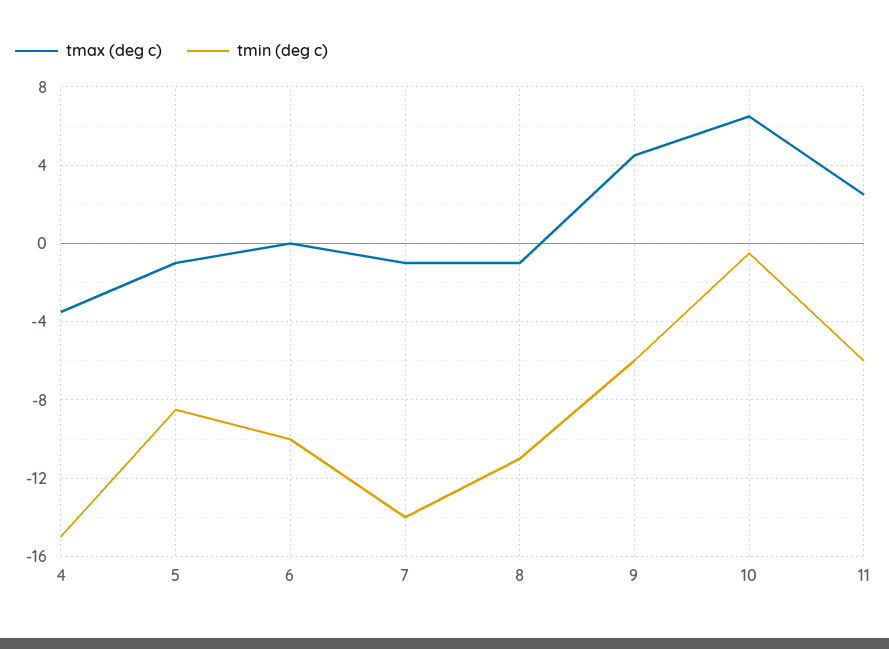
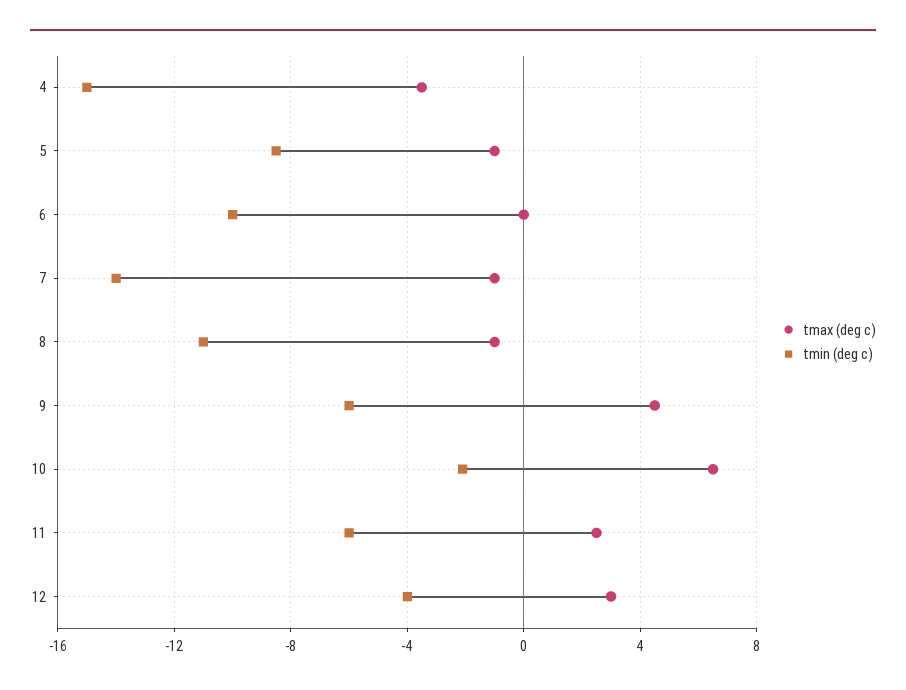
tmin (deg c), 10: -0.5 -> -2
tmax (deg c), 12: none -> 3
tmin (deg c), 12: none -> -4

